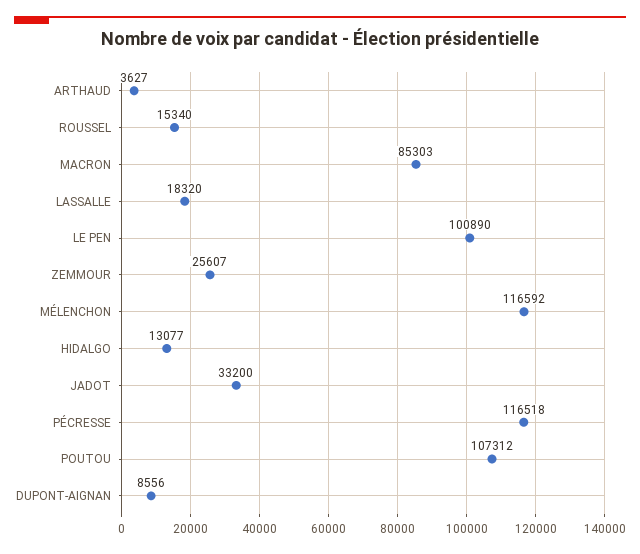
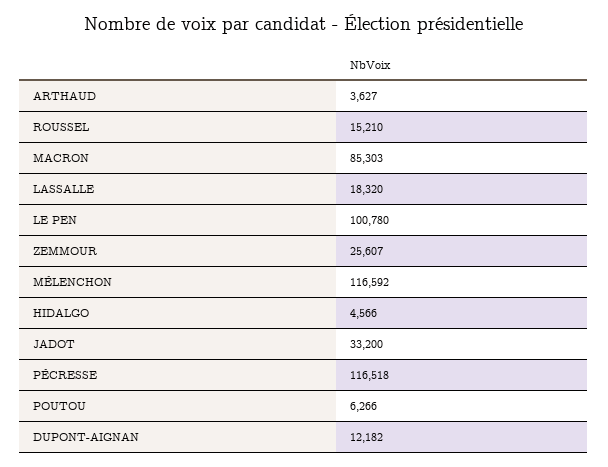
ROUSSEL: 15340 -> 15210
LE PEN: 100890 -> 100780
HIDALGO: 13077 -> 4566
POUTOU: 107312 -> 6266
DUPONT-AIGNAN: 8556 -> 12182

